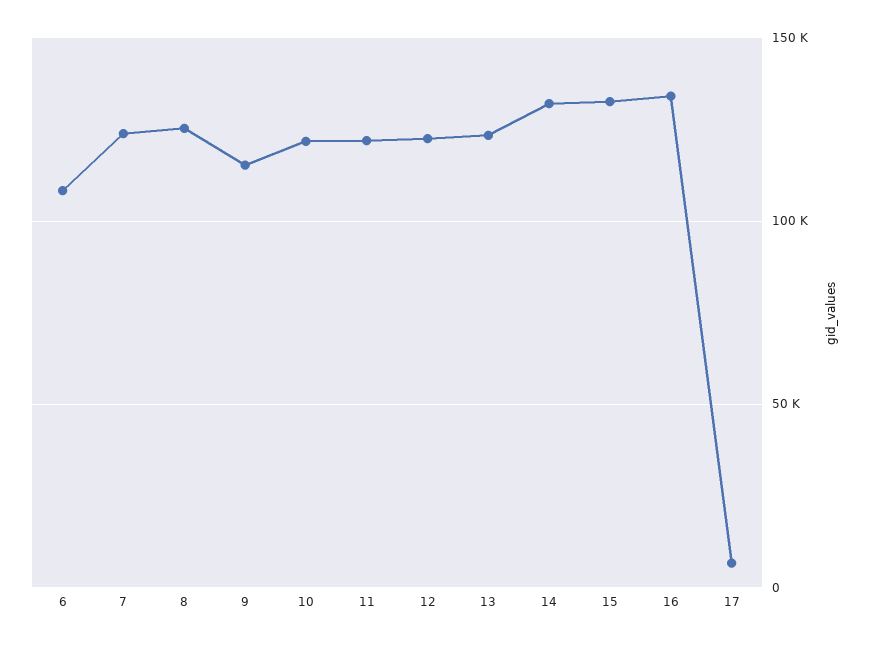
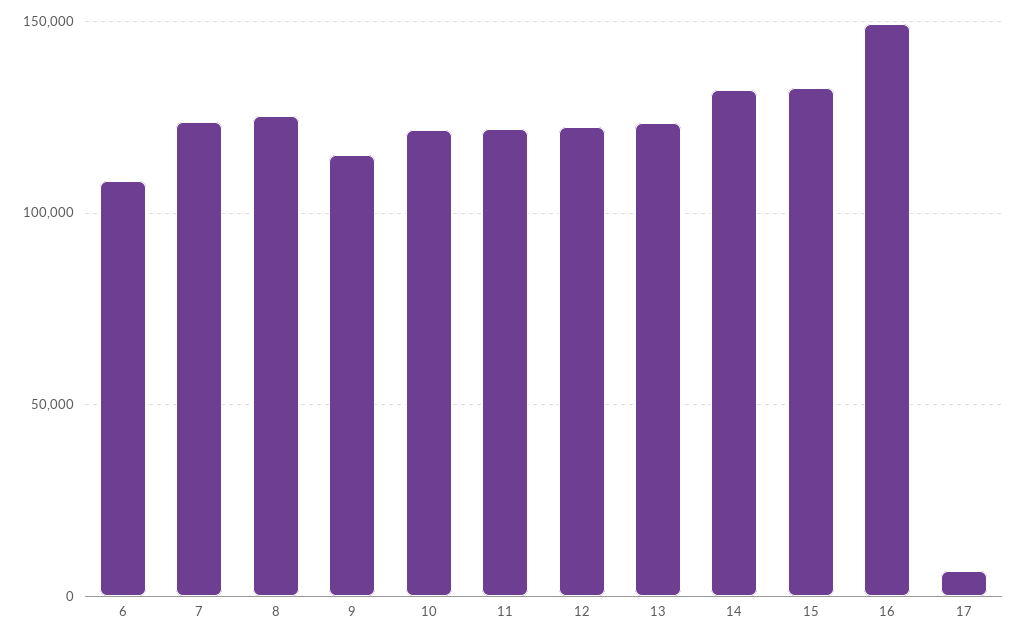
16: 135000 -> 150000

